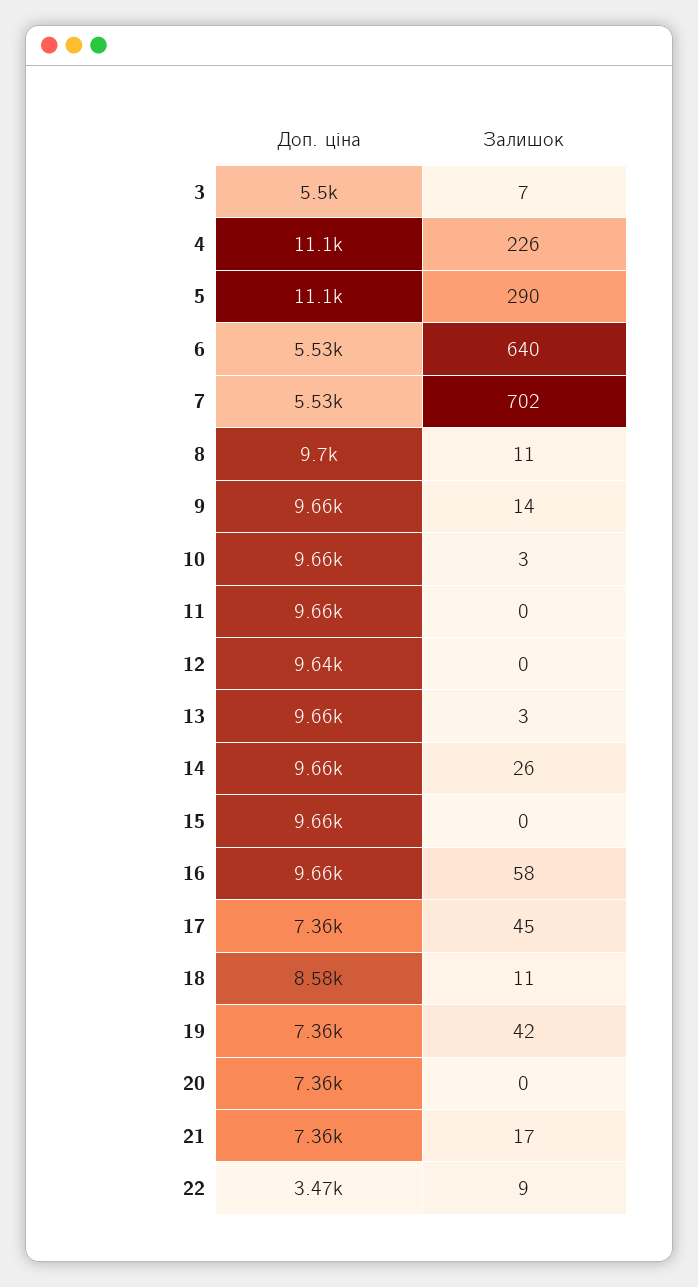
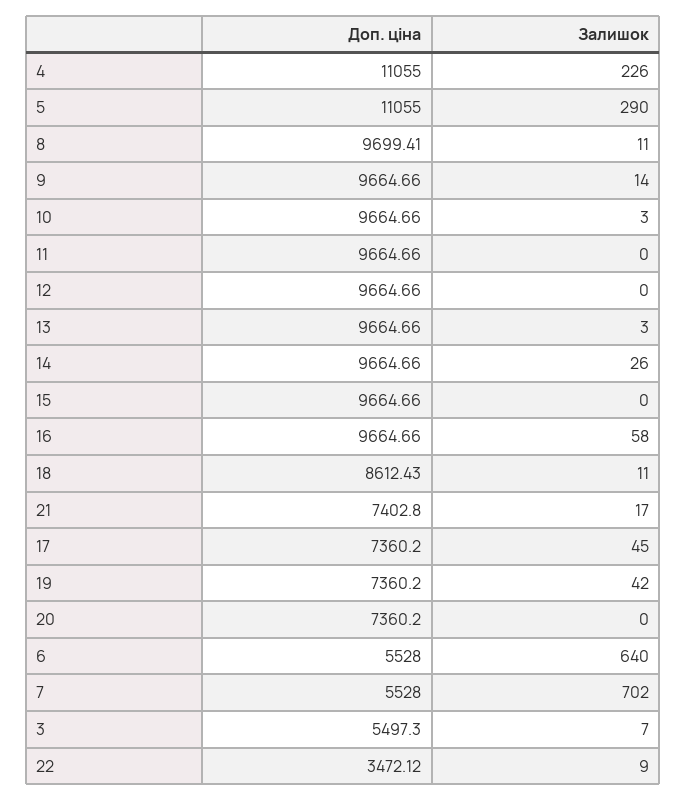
Доп. ціна, 12: 9640 -> 9664.66
Доп. ціна, 18: 8580 -> 8612.43
Доп. ціна, 21: 7360 -> 7402.8

